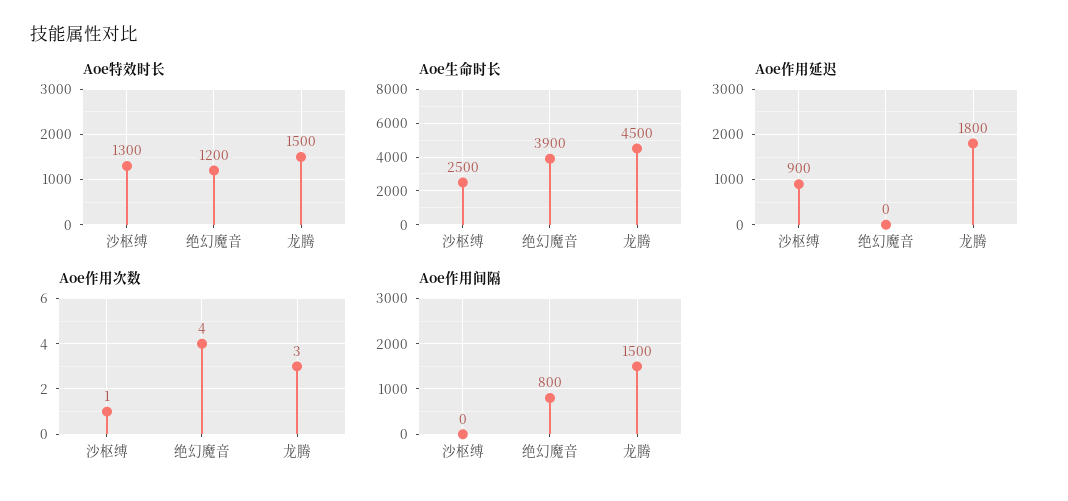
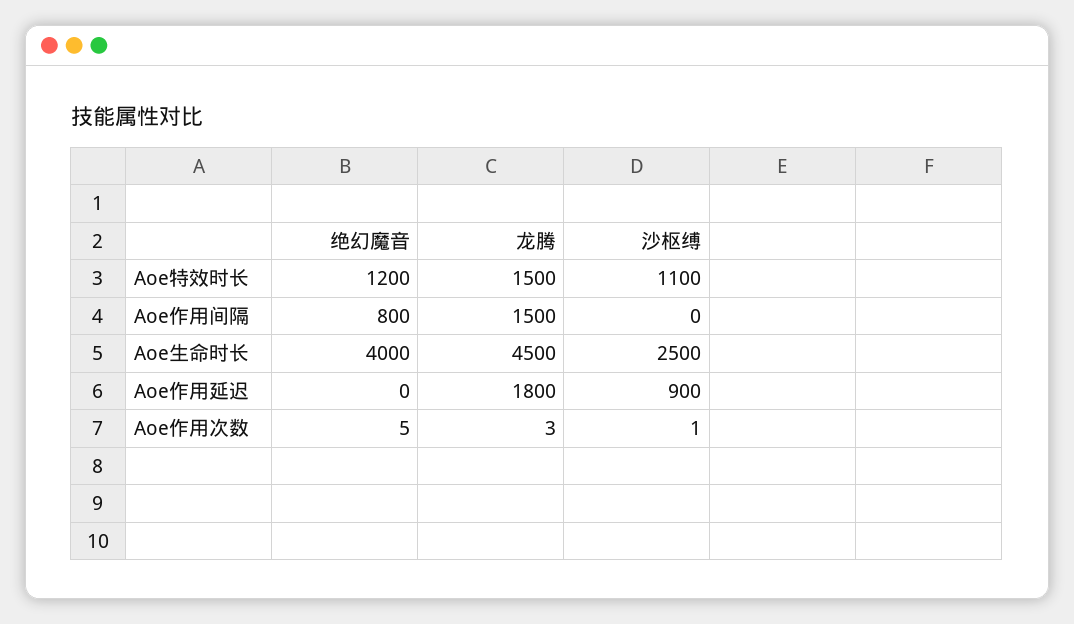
Aoe特效时长, 沙枢缚: 1300 -> 1100
Aoe生命时长, 绝幻魔音: 3900 -> 4000
Aoe作用次数, 绝幻魔音: 4 -> 5

